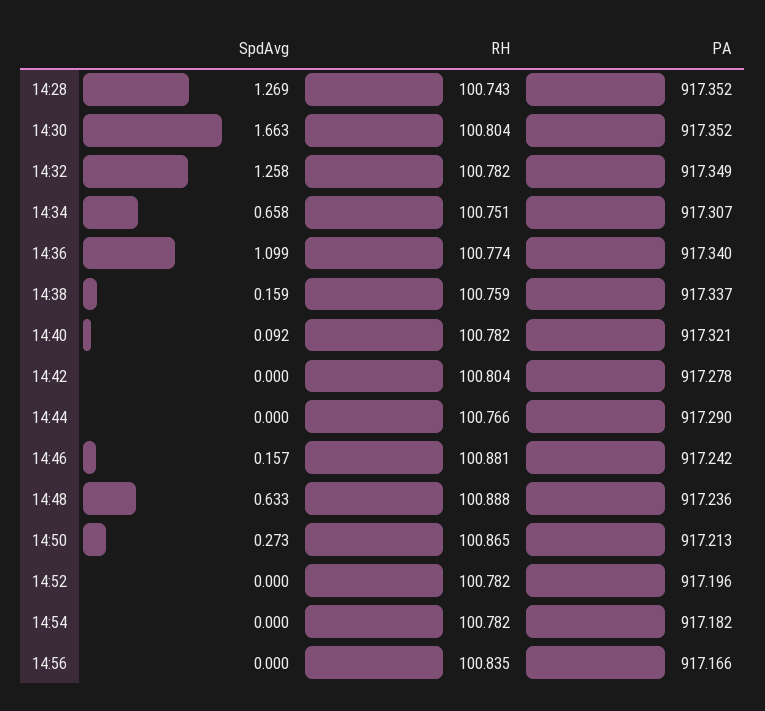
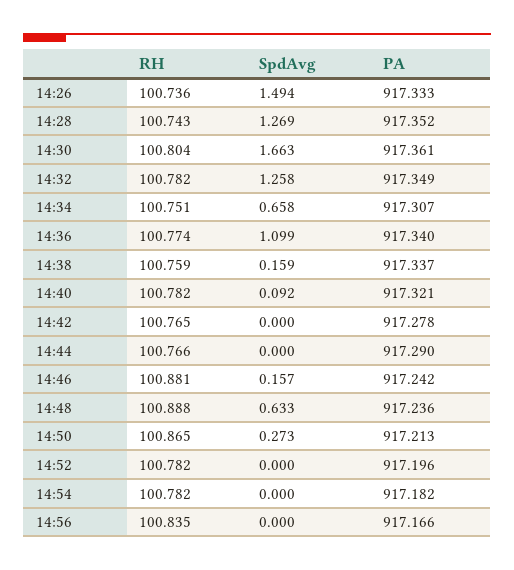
PA, 14:30: 917.352 -> 917.361
RH, 14:42: 100.804 -> 100.765
RH, 14:26: none -> 100.736
SpdAvg, 14:26: none -> 1.494
PA, 14:26: none -> 917.333

